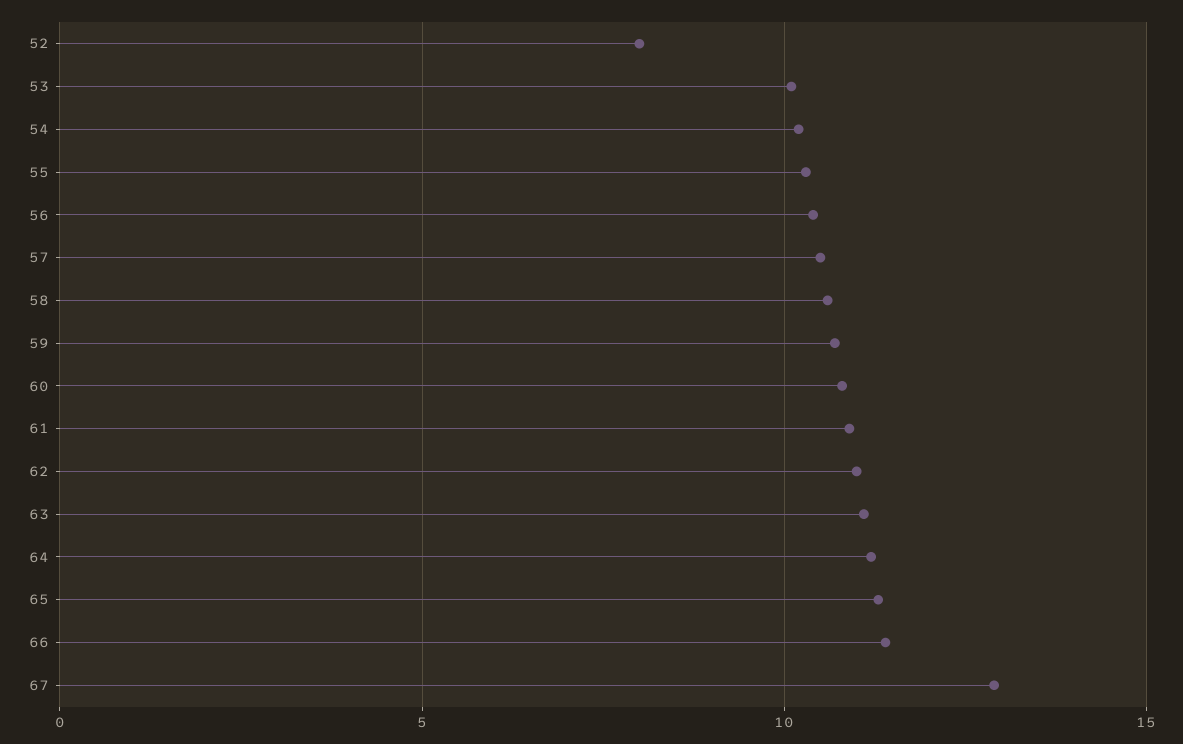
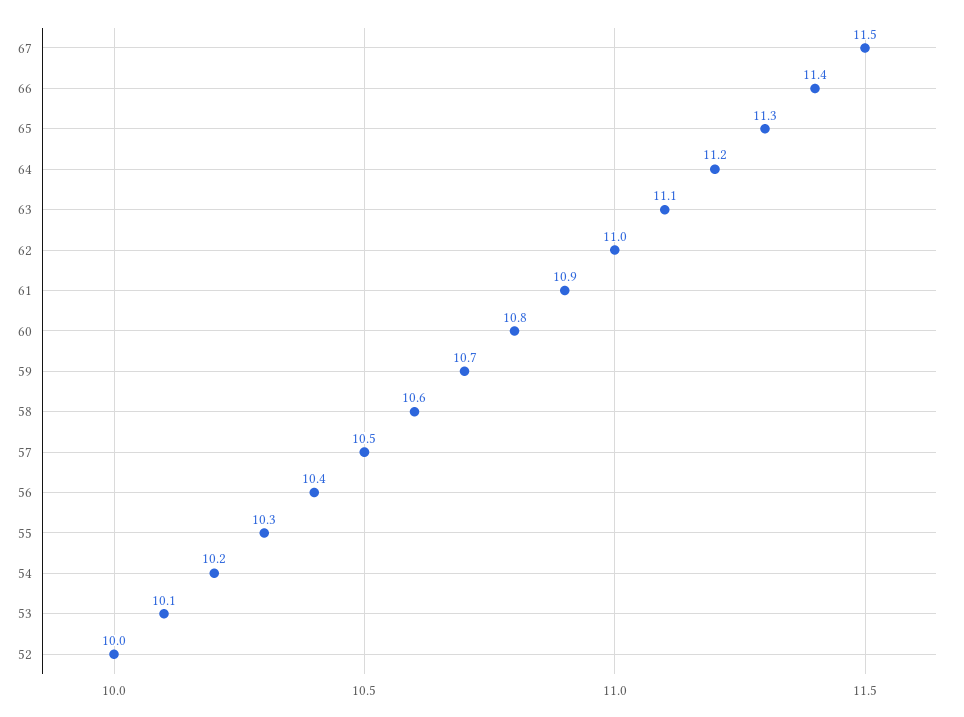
52: 8 -> 10
67: 13 -> 11.5

